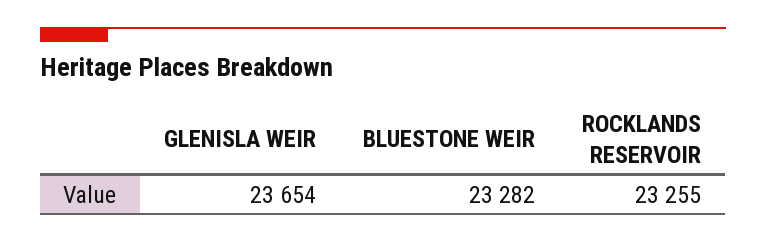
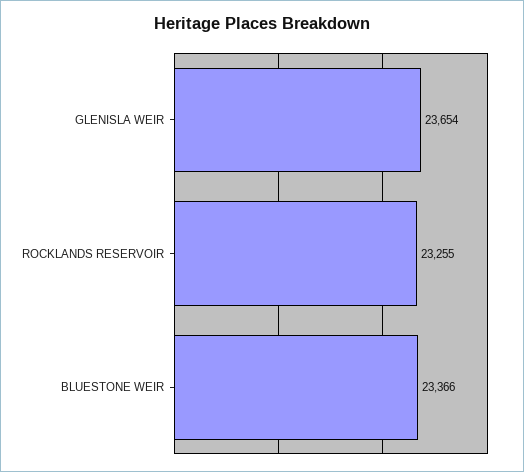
BLUESTONE WEIR: 23282 -> 23366

